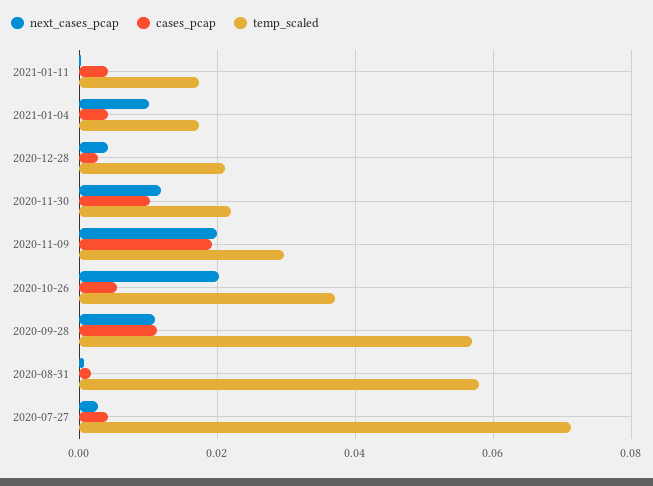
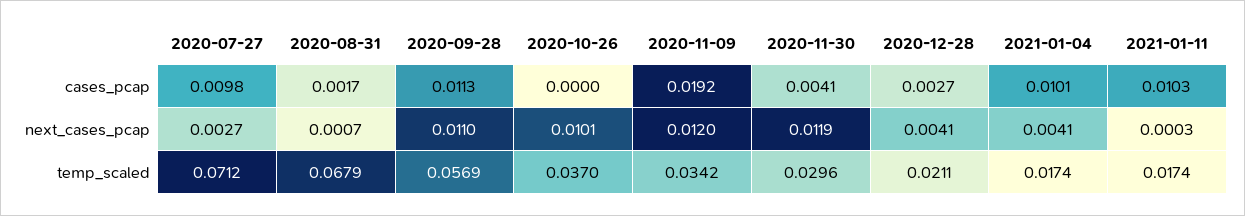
cases_pcap, 2021-01-11: 0.004 -> 0.0103
next_cases_pcap, 2021-01-04: 0.01 -> 0.0041
cases_pcap, 2021-01-04: 0.004 -> 0.0101
cases_pcap, 2020-11-30: 0.01 -> 0.0041
temp_scaled, 2020-11-30: 0.022 -> 0.0296
next_cases_pcap, 2020-11-09: 0.02 -> 0.012
temp_scaled, 2020-11-09: 0.03 -> 0.0342
next_cases_pcap, 2020-10-26: 0.02 -> 0.0101
cases_pcap, 2020-10-26: 0.006 -> 0
temp_scaled, 2020-08-31: 0.058 -> 0.0679
cases_pcap, 2020-07-27: 0.004 -> 0.0098

